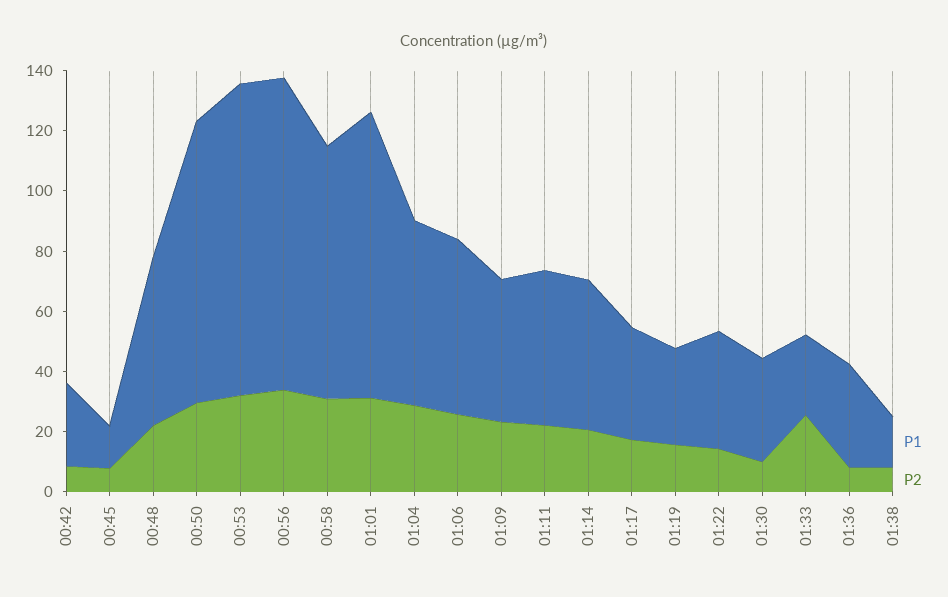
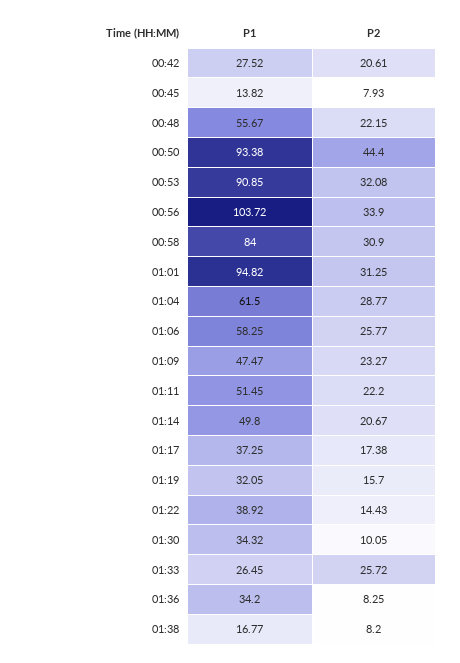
P2, 00:42: 10 -> 20.61
P2, 00:50: 30 -> 44.4
P1, 00:53: 105 -> 90.85

